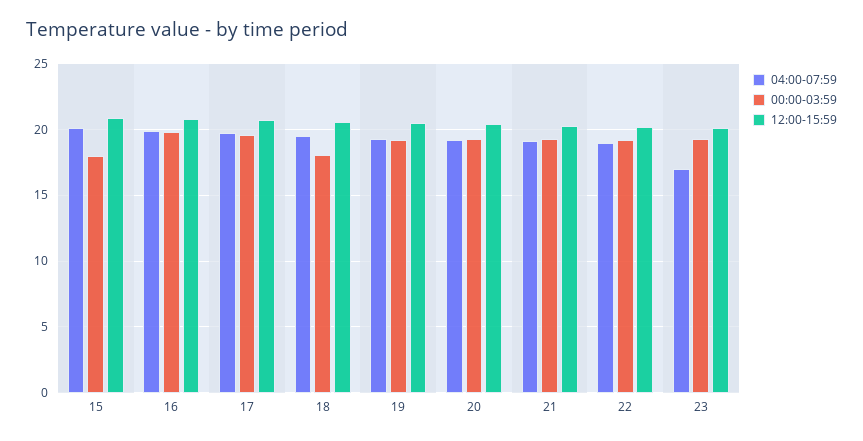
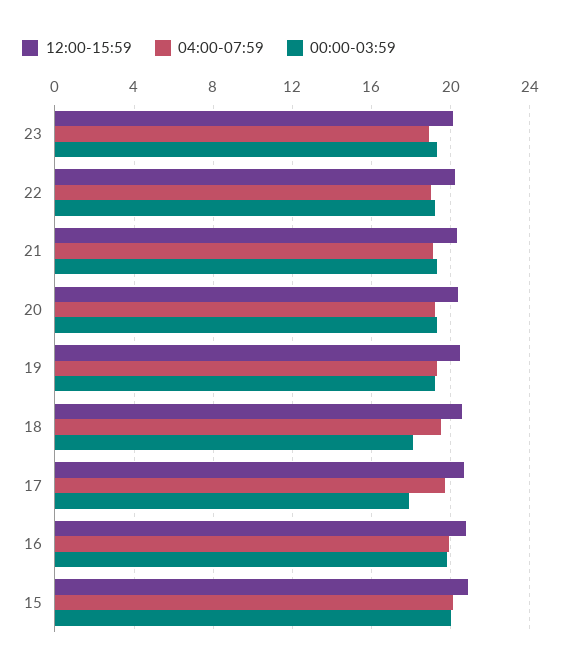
00:00-03:59, 15: 18 -> 20
00:00-03:59, 17: 19.5 -> 18
04:00-07:59, 23: 17 -> 19

